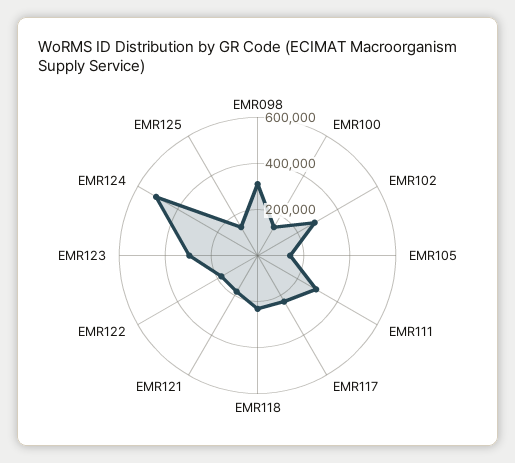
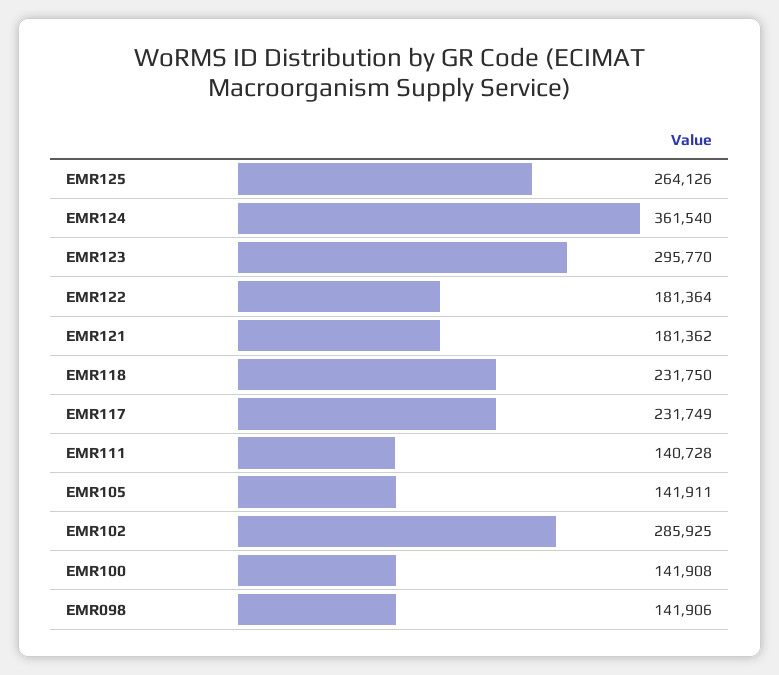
EMR098: 300000 -> 141906
EMR111: 300000 -> 140728
EMR124: 500000 -> 361540
EMR125: 150000 -> 264126

